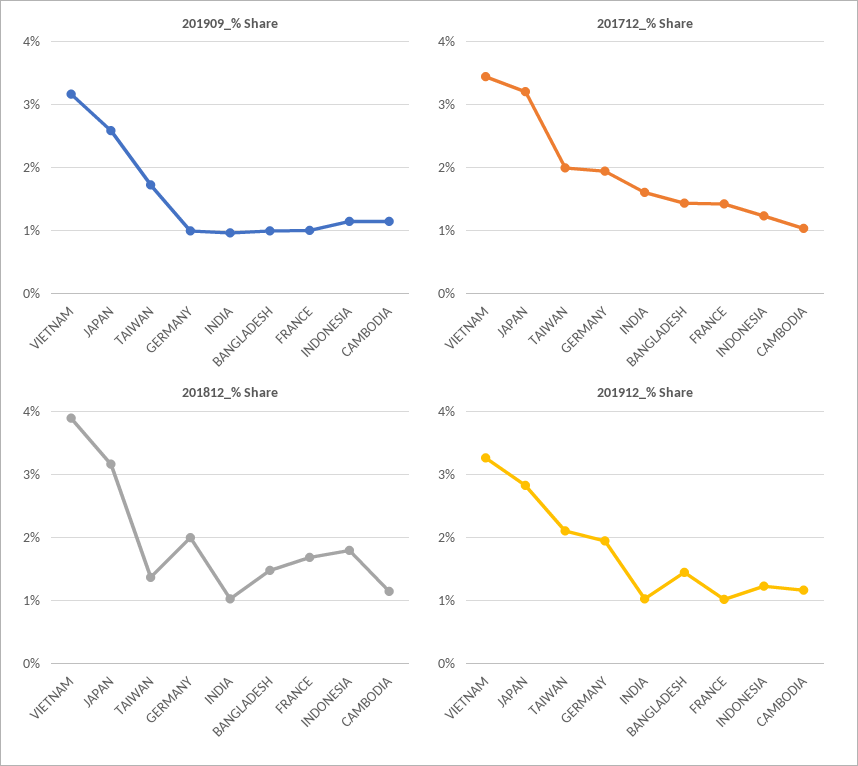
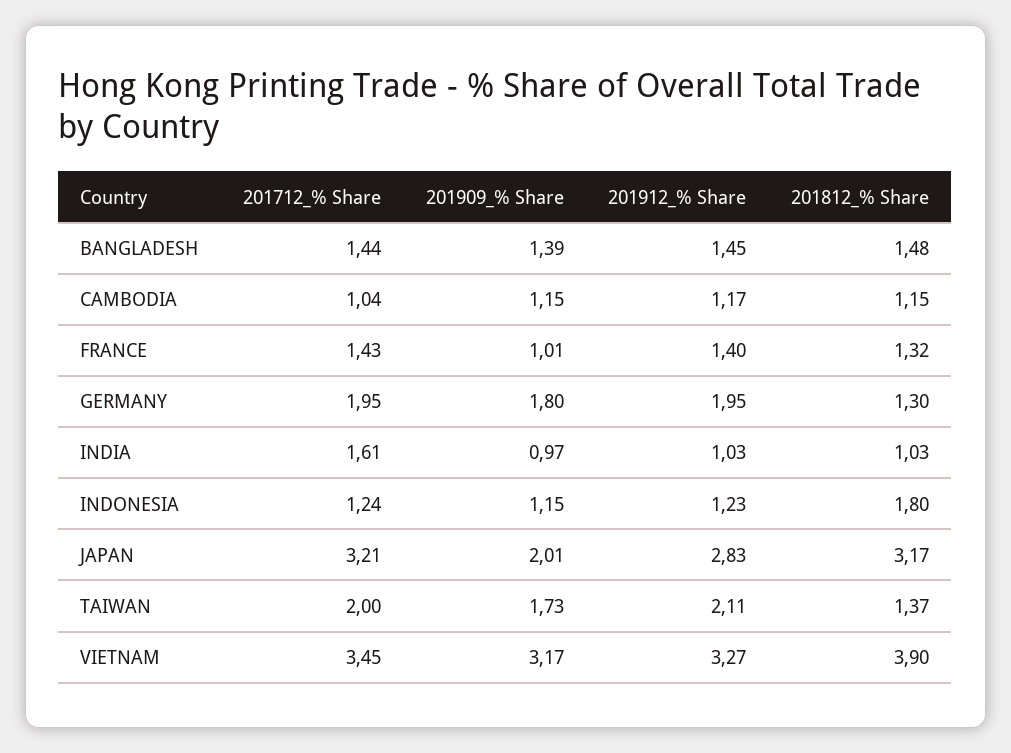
201909_% Share, JAPAN: 2.6 -> 2.01
201909_% Share, GERMANY: 1 -> 1.8
201909_% Share, BANGLADESH: 1 -> 1.39
201812_% Share, GERMANY: 2 -> 1.3
201812_% Share, FRANCE: 1.7 -> 1.32
201912_% Share, FRANCE: 1 -> 1.4

